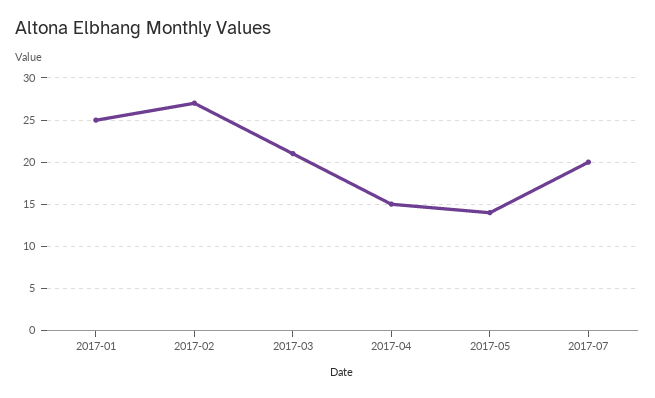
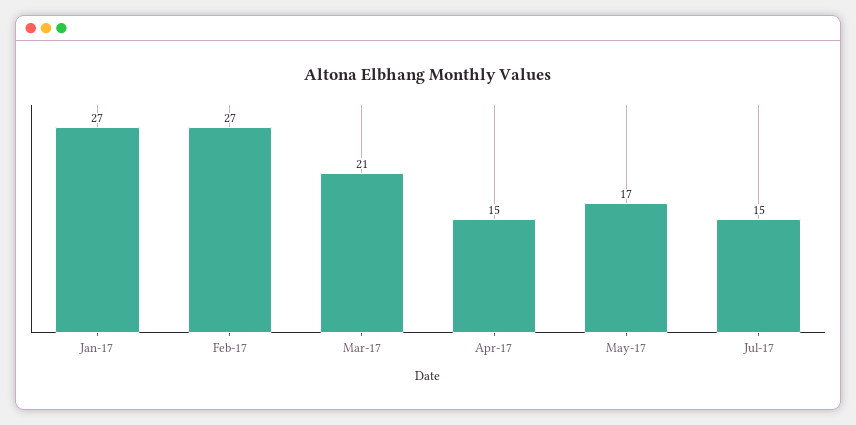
2017-01: 25 -> 27
2017-05: 14 -> 17
2017-07: 20 -> 15

